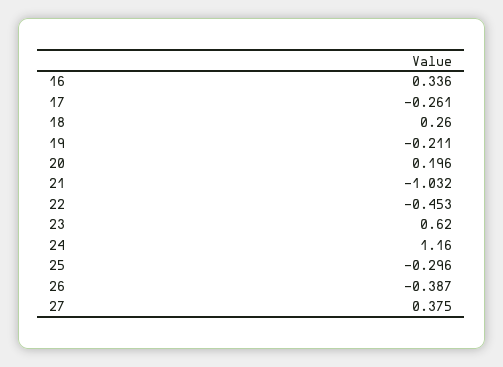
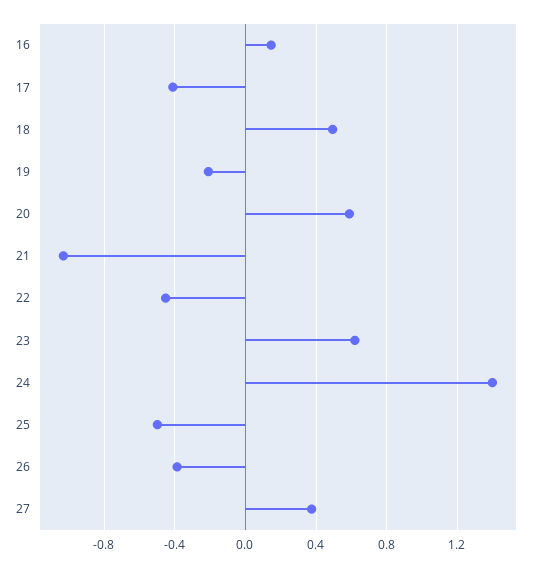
16: 0.336 -> 0.15
17: -0.261 -> -0.4
18: 0.26 -> 0.5
20: 0.196 -> 0.6
24: 1.16 -> 1.4
25: -0.296 -> -0.5

